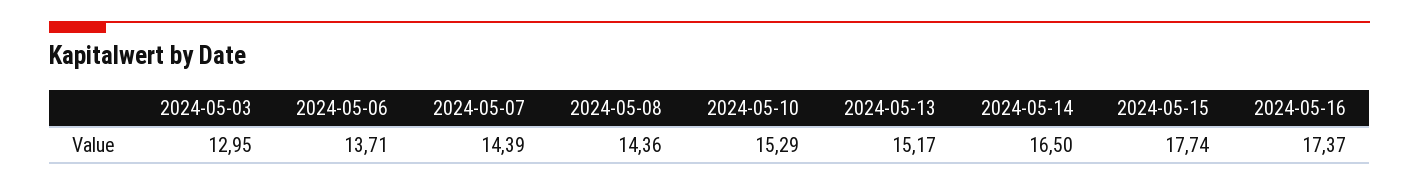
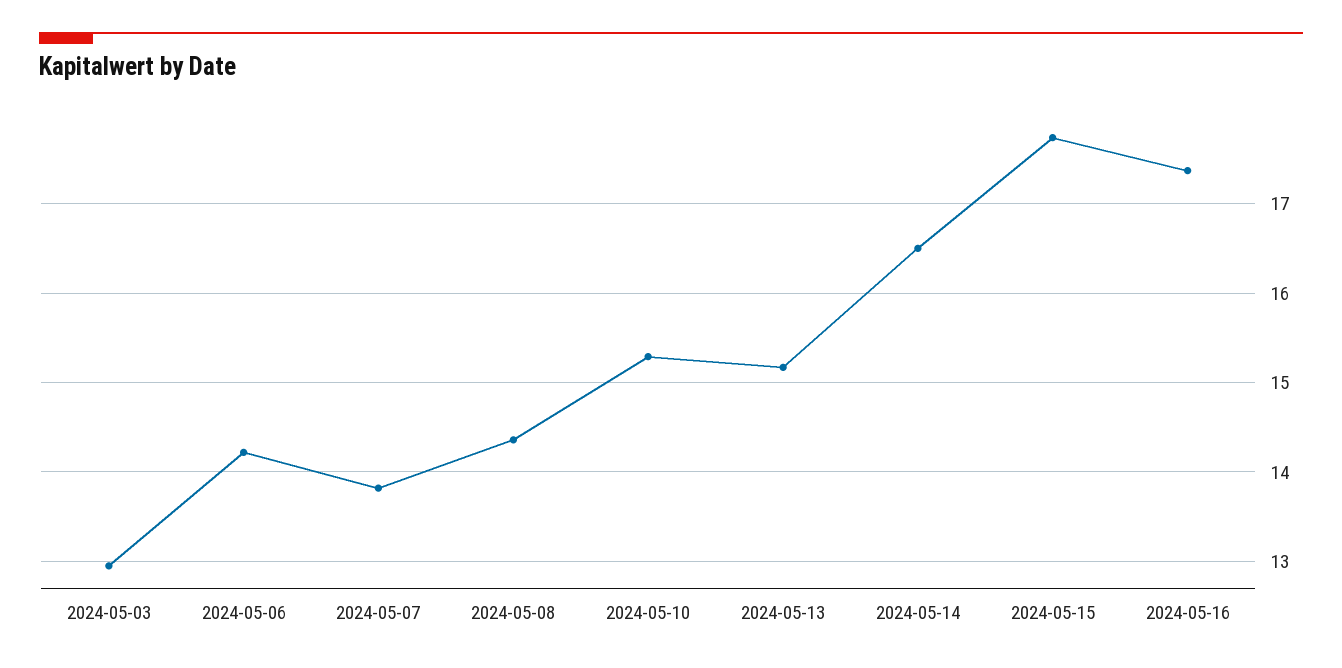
2024-05-06: 13.71 -> 14.2
2024-05-07: 14.39 -> 13.8

